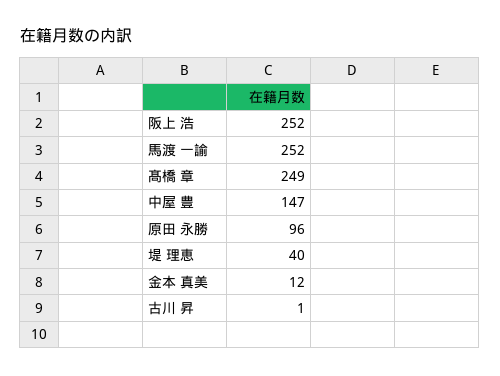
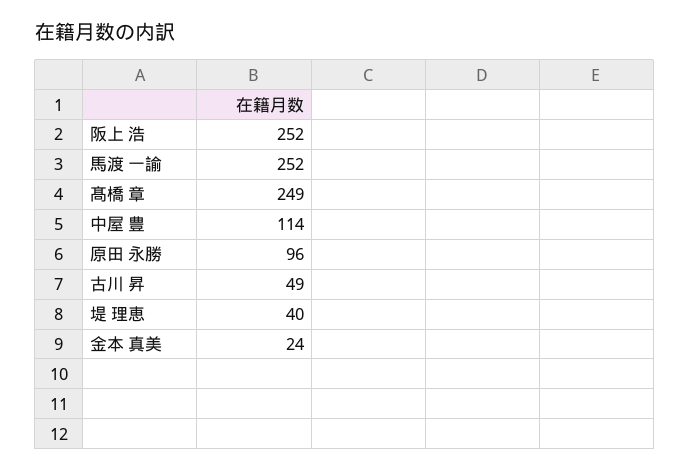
中屋 豊: 147 -> 114
金本 真美: 12 -> 24
古川 昇: 1 -> 49

